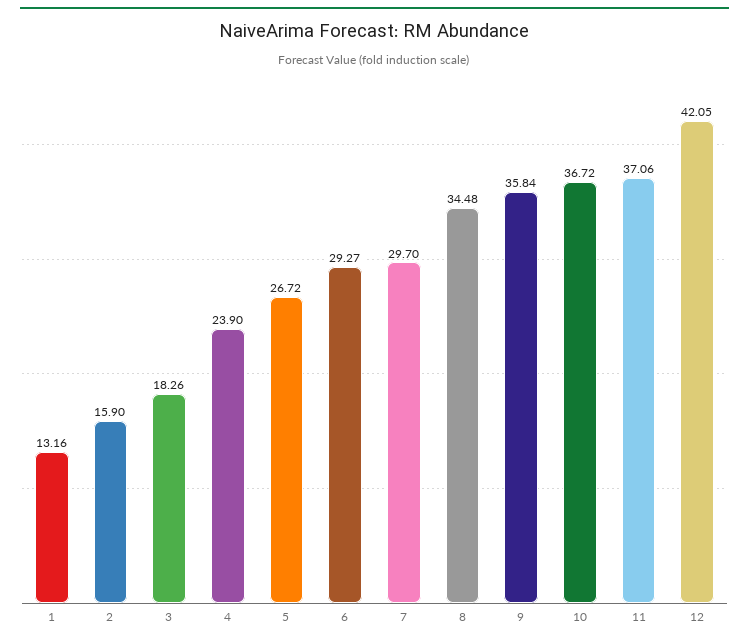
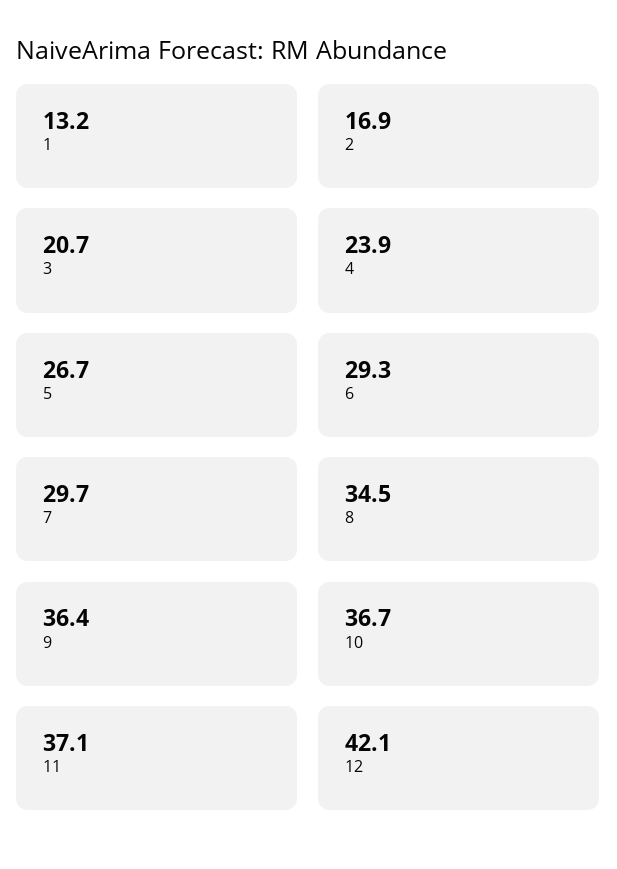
2: 15.9 -> 16.9
3: 18.26 -> 20.7
9: 35.84 -> 36.4

